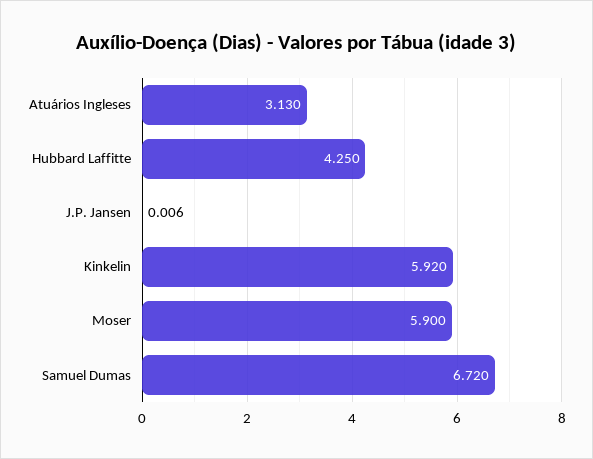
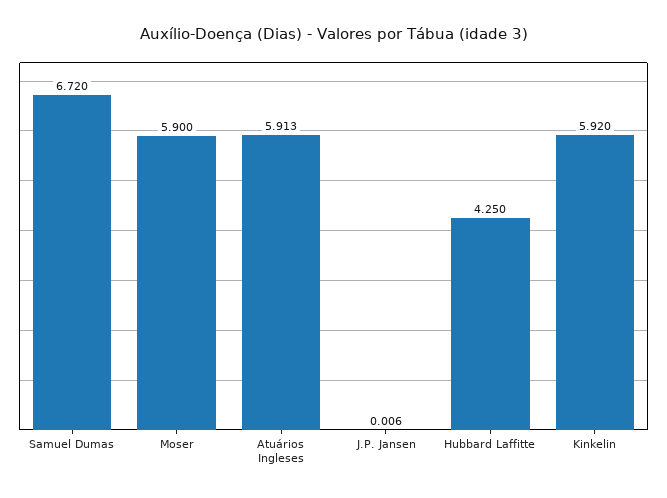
Atuários Ingleses: 3.13 -> 5.913

